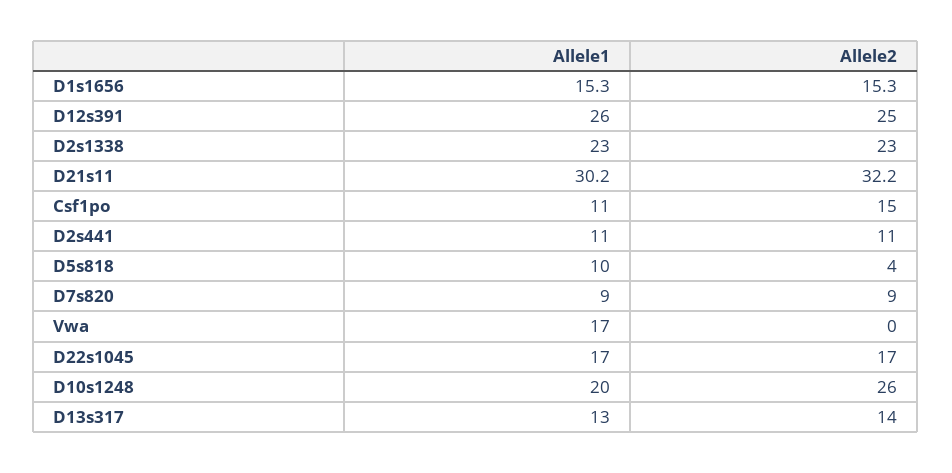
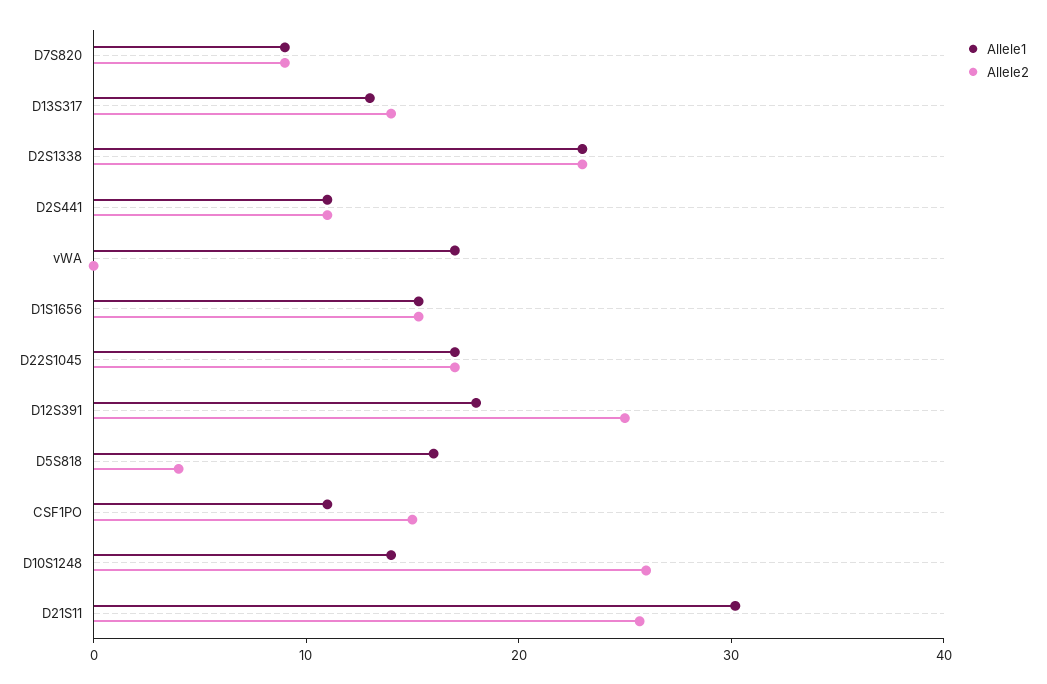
Allele1, D12s391: 26 -> 18
Allele2, D21s11: 32.2 -> 26
Allele1, D5s818: 10 -> 16
Allele1, D10s1248: 20 -> 14

